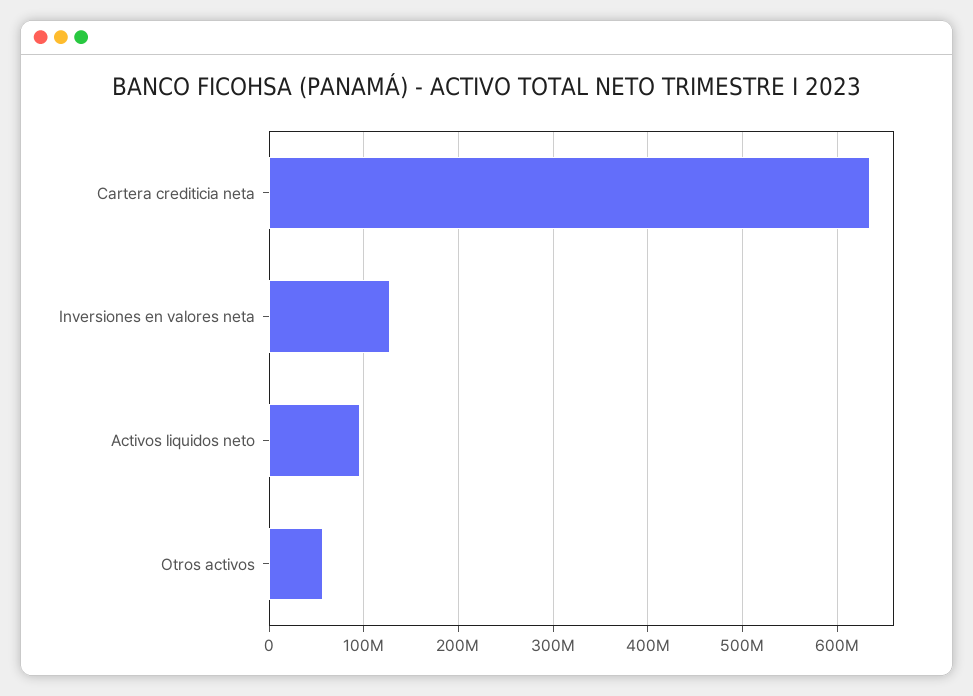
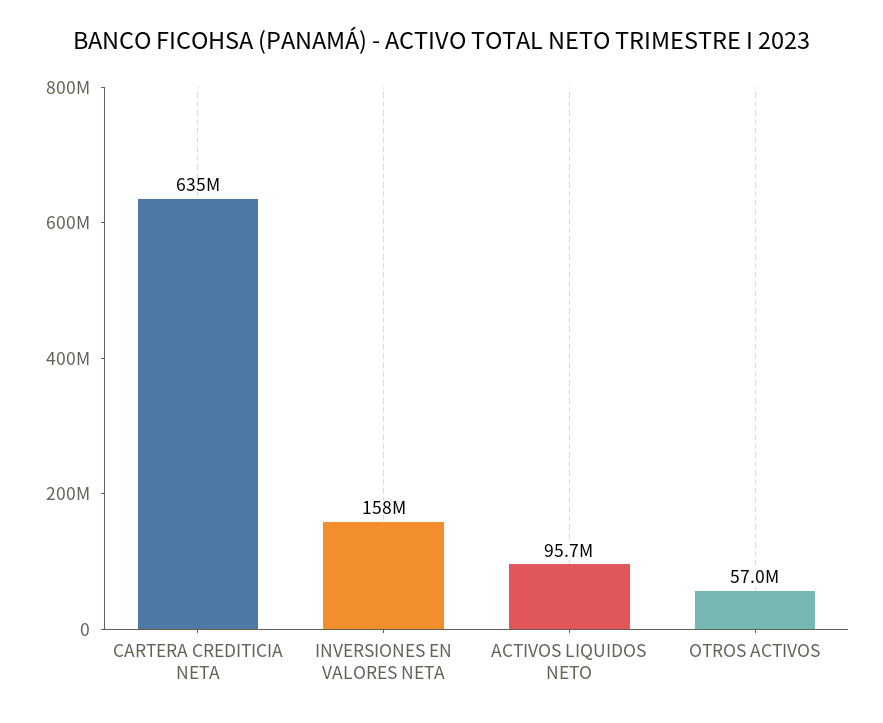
Inversiones en valores neta: 130000000 -> 158000000

